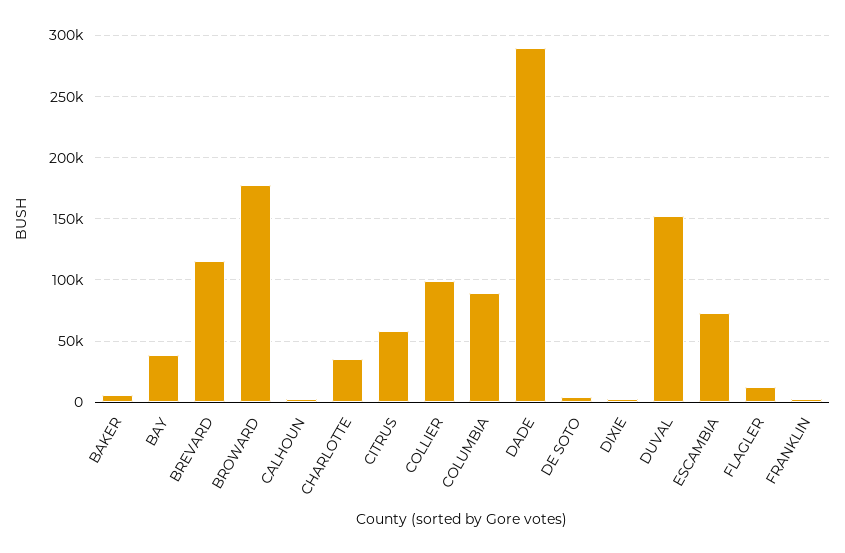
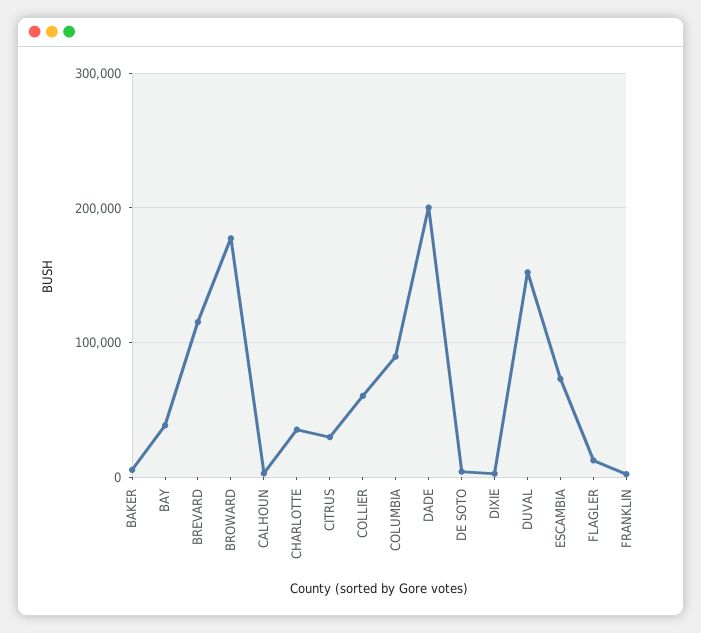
CITRUS: 60000 -> 30000
COLLIER: 100000 -> 60000
DADE: 290000 -> 200000

